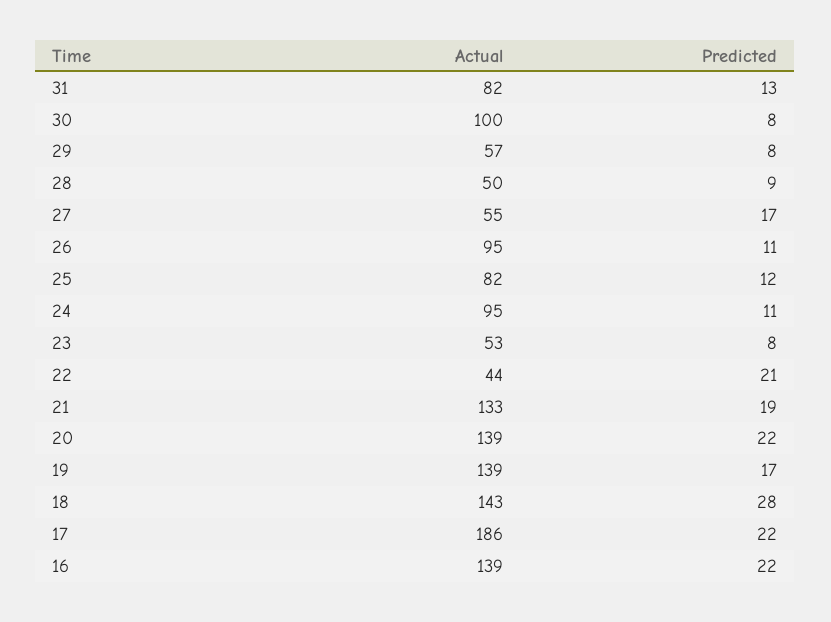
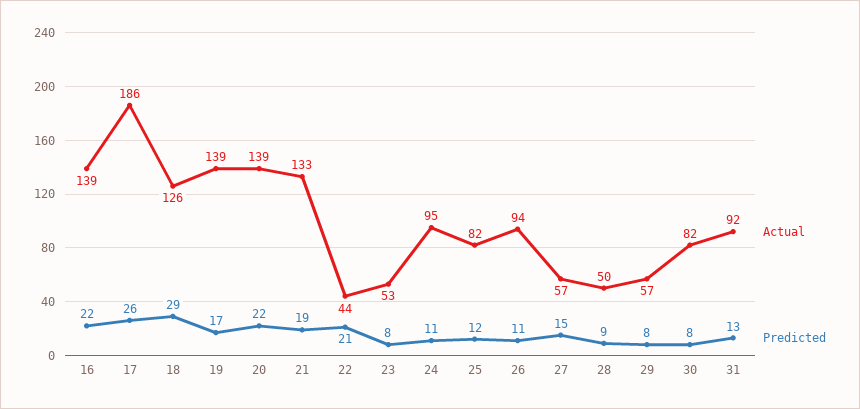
Actual, 31: 82 -> 92
Actual, 30: 100 -> 82
Actual, 27: 55 -> 57
Predicted, 27: 17 -> 15
Actual, 26: 95 -> 94
Actual, 18: 143 -> 126
Predicted, 18: 28 -> 29
Predicted, 17: 22 -> 26

